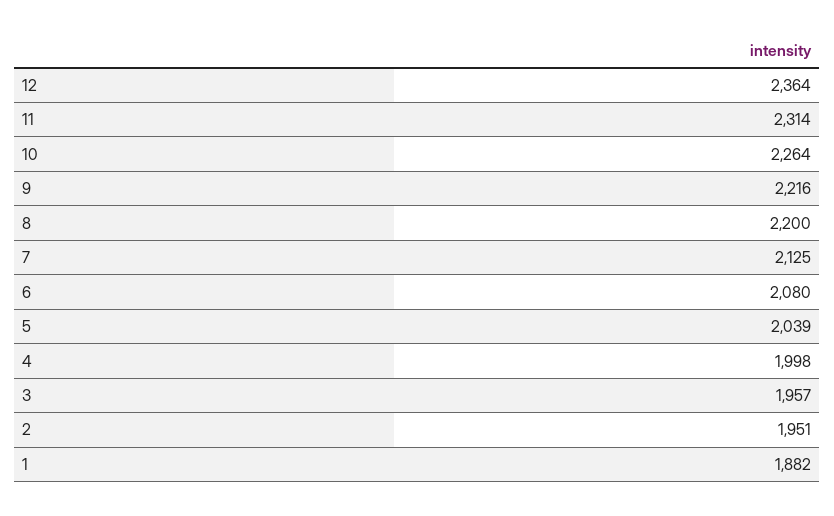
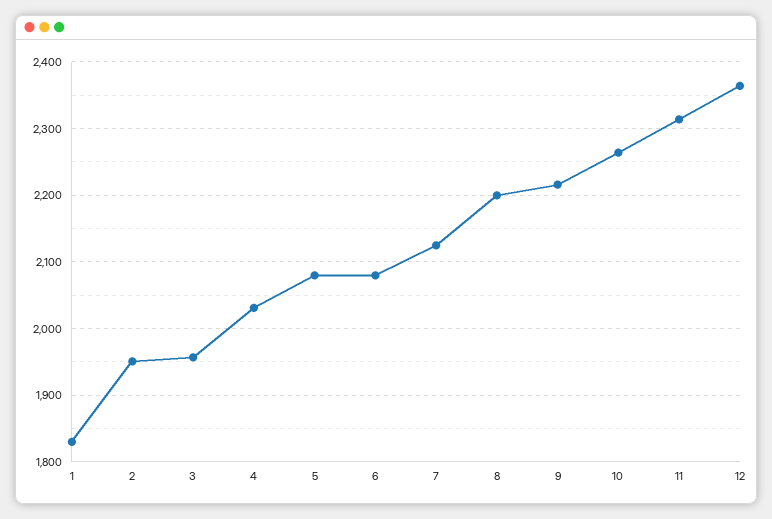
5: 2039 -> 2080
4: 1998 -> 2030
1: 1882 -> 1830

